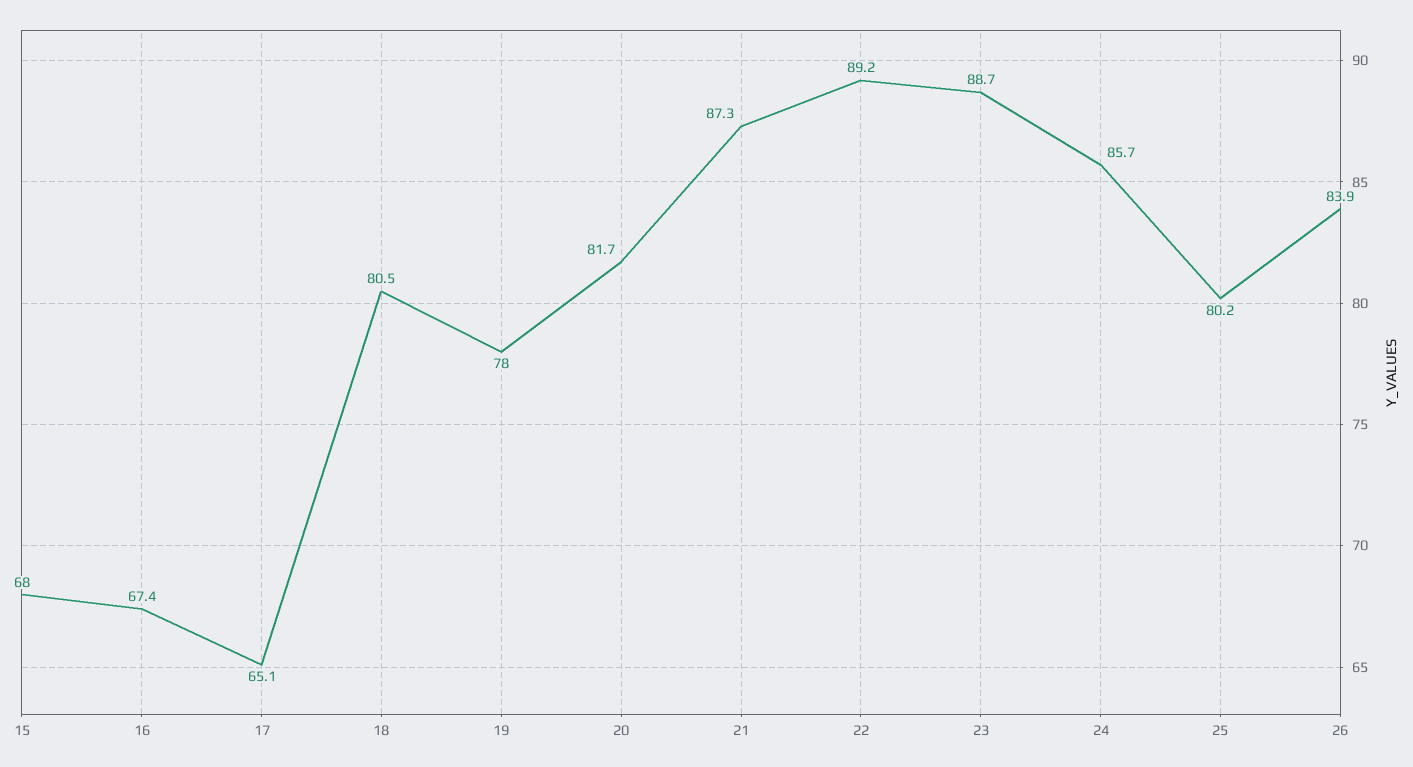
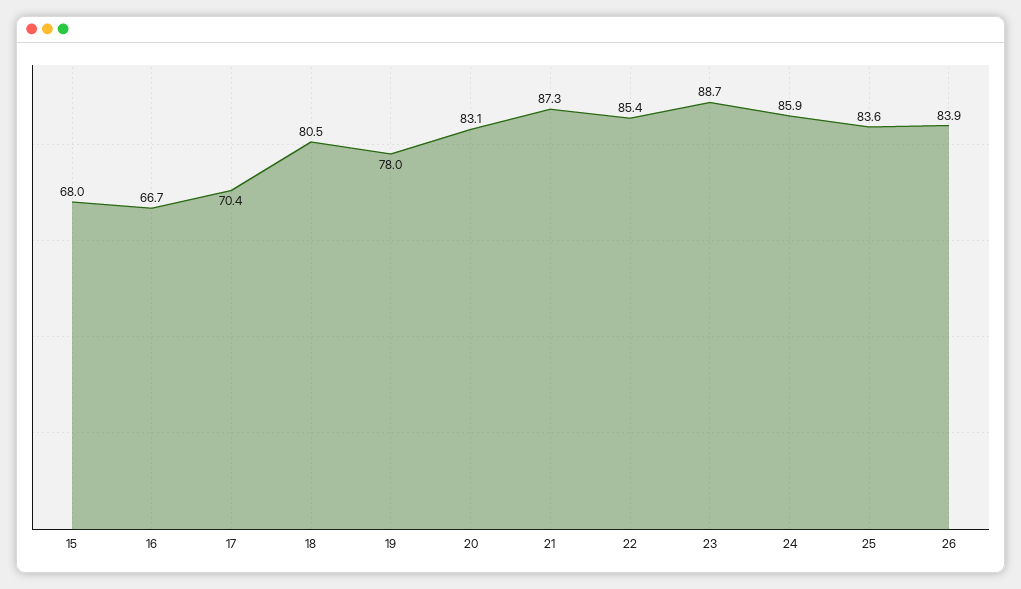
16: 67.4 -> 66.7
17: 65.1 -> 70.4
20: 81.7 -> 83.1
22: 89.2 -> 85.4
24: 85.7 -> 85.9
25: 80.2 -> 83.6

